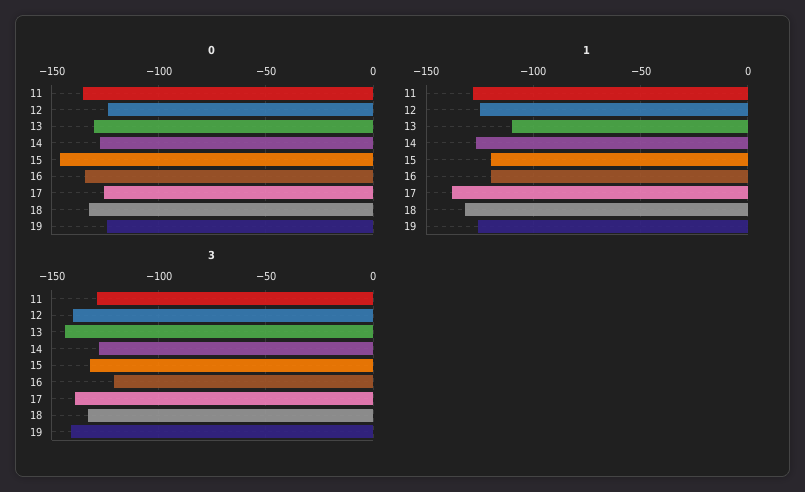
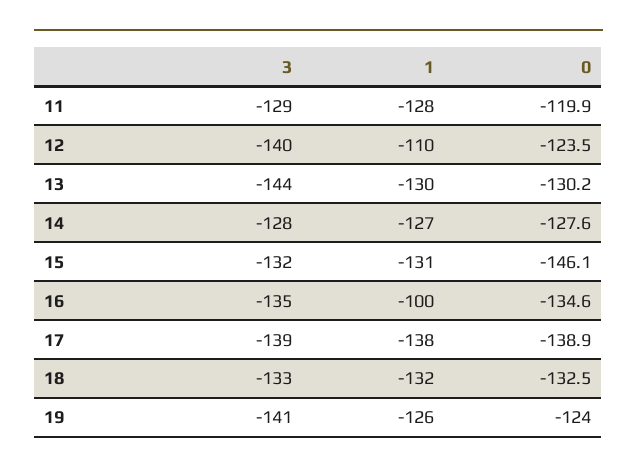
0, 11: -135 -> -119.9
0, 17: -125 -> -138.9
1, 12: -125 -> -110
1, 13: -110 -> -130
1, 15: -120 -> -131
1, 16: -120 -> -100
3, 16: -120 -> -135

